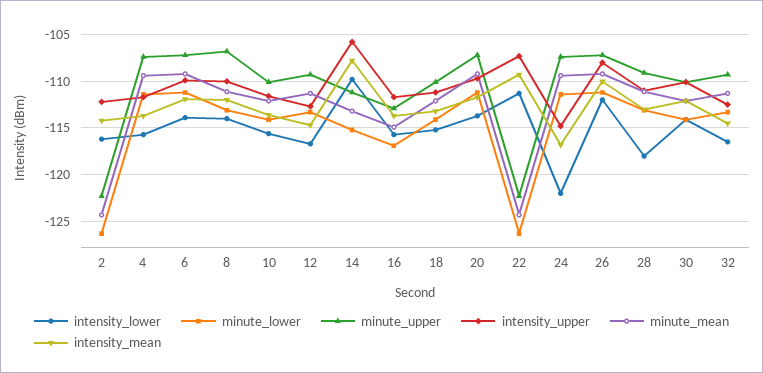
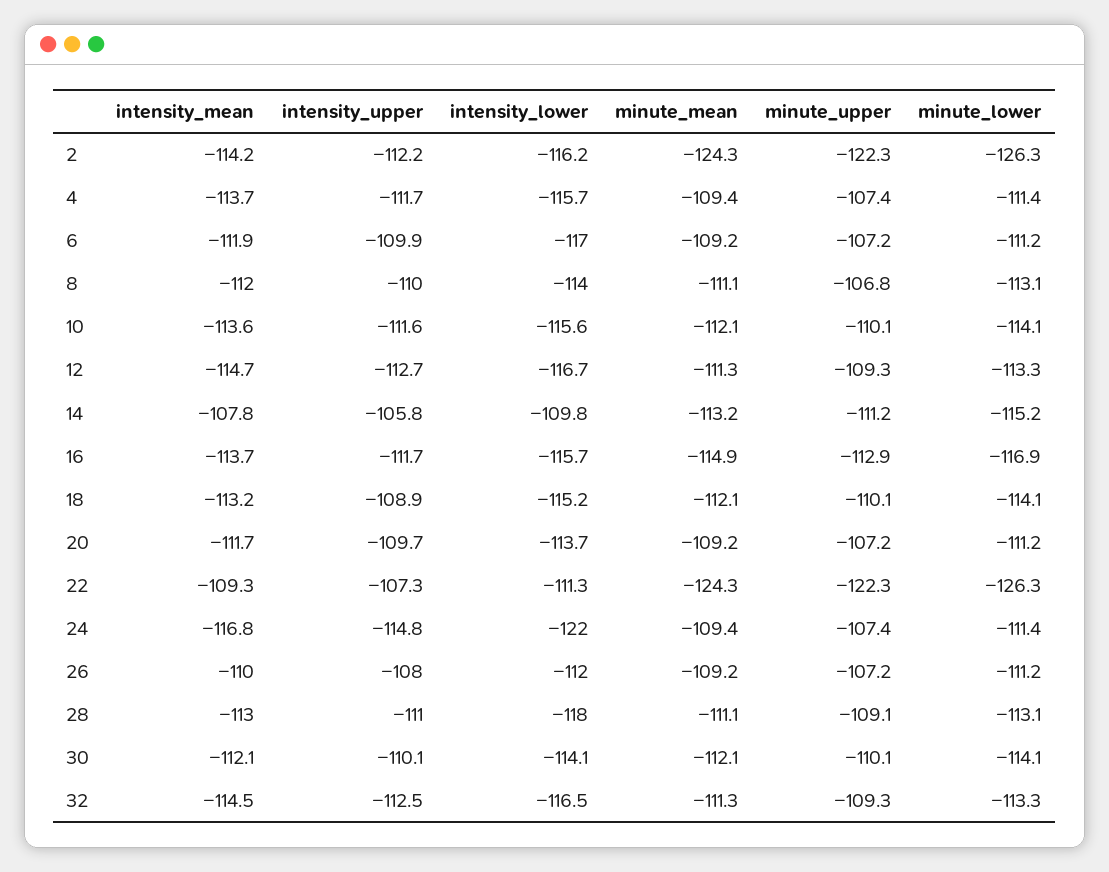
intensity_lower, 6: -114 -> -117
intensity_upper, 18: -111 -> -108.9

